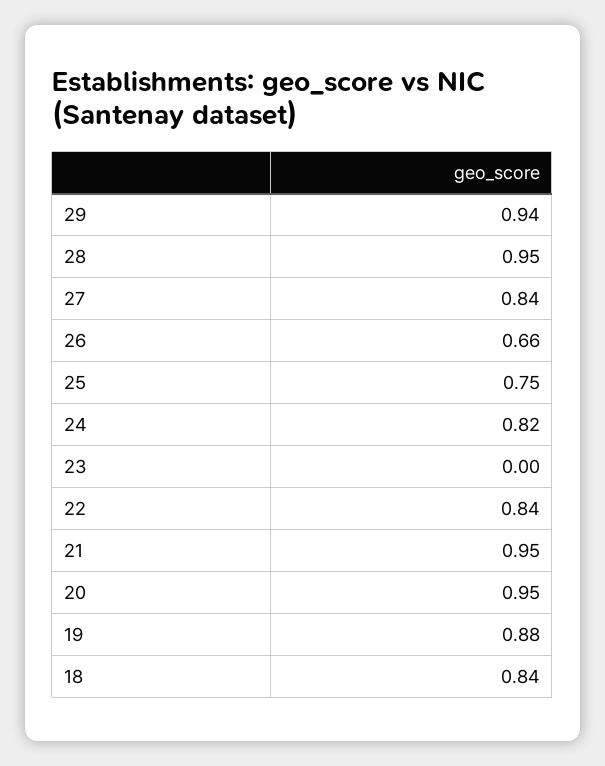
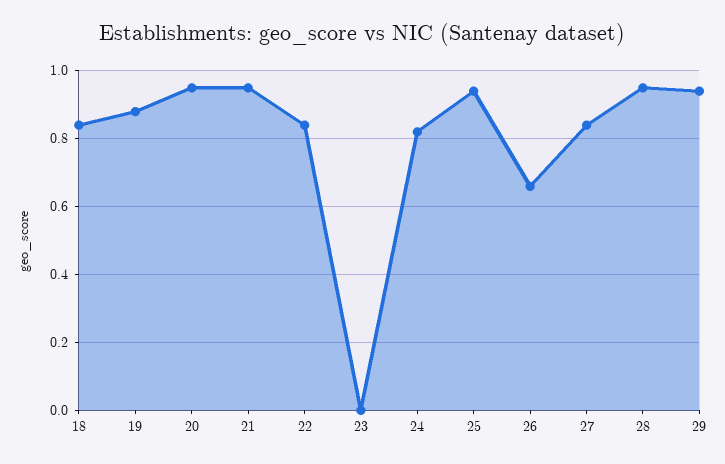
25: 0.75 -> 0.95

